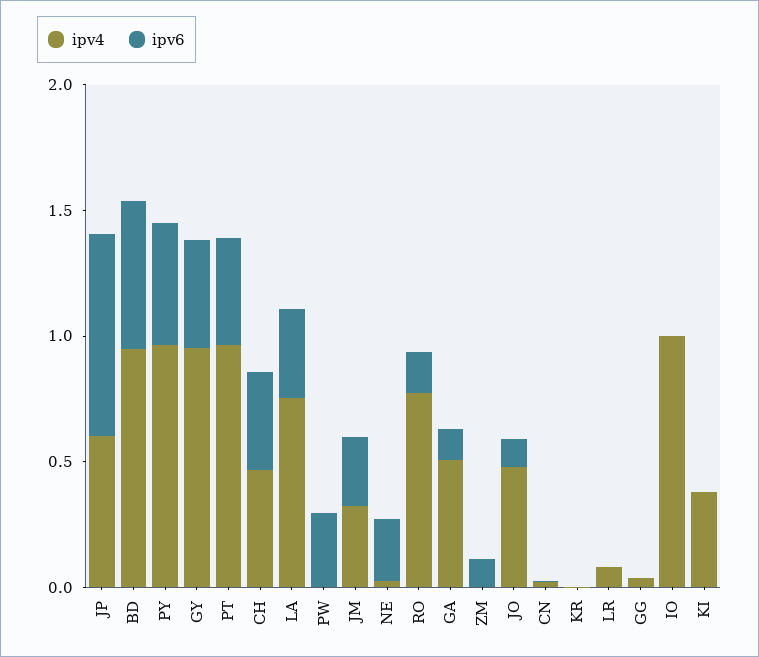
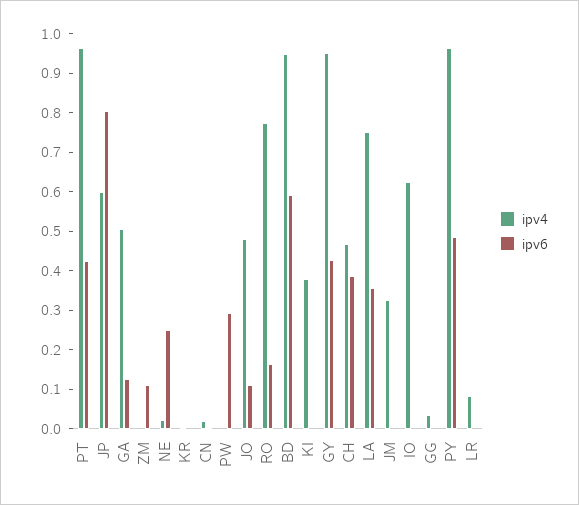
ipv6, JM: 0.3 -> 0
ipv4, IO: 1 -> 0.625

